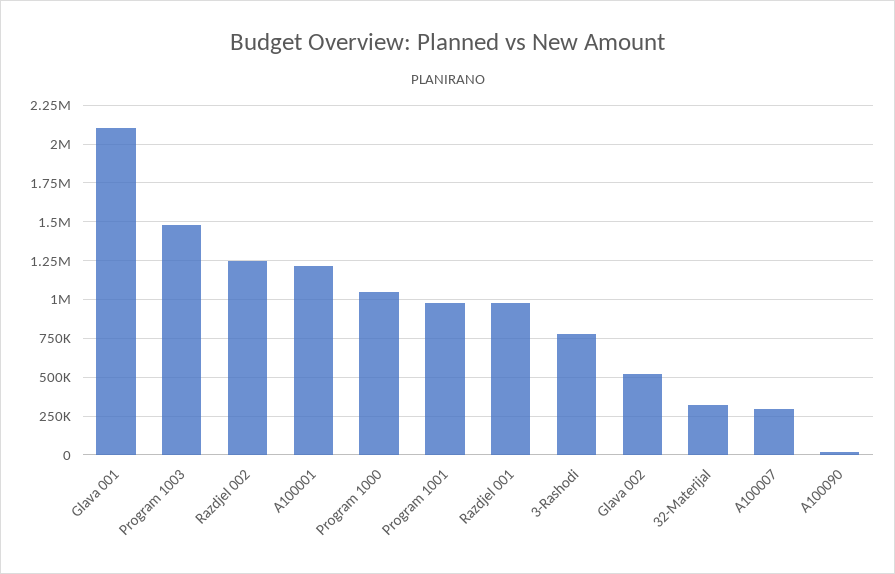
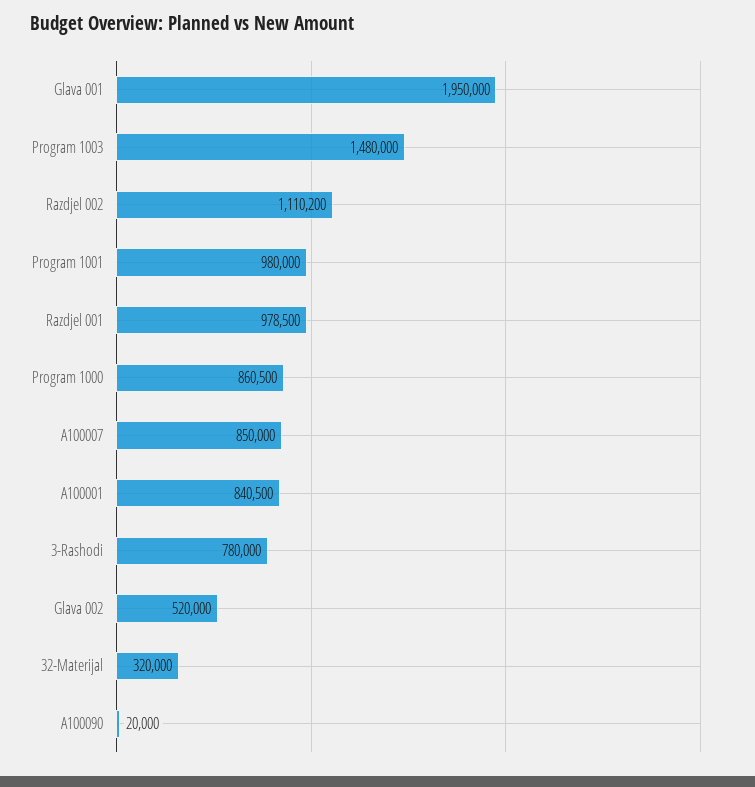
Glava 001: 2100000 -> 1950000
Razdjel 002: 1250000 -> 1110200
A100001: 1200000 -> 840500
Program 1000: 1050000 -> 860500
A100007: 300000 -> 850000

